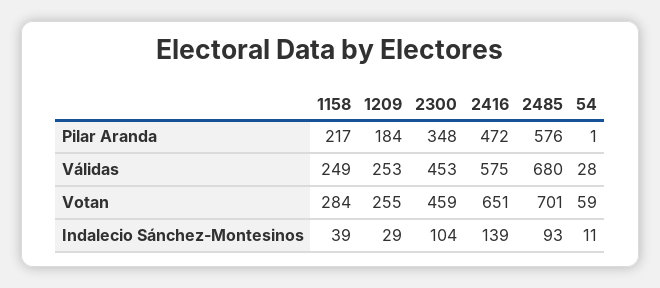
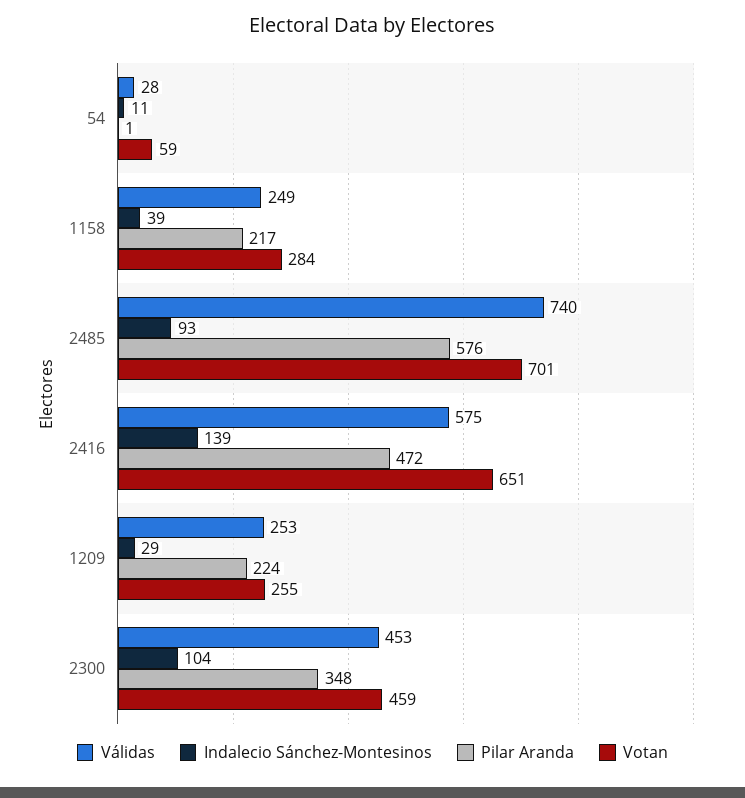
Pilar Aranda, 1209: 184 -> 224
Válidas, 2485: 680 -> 740

